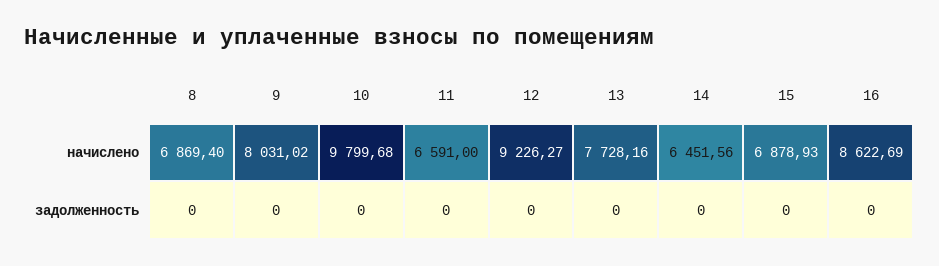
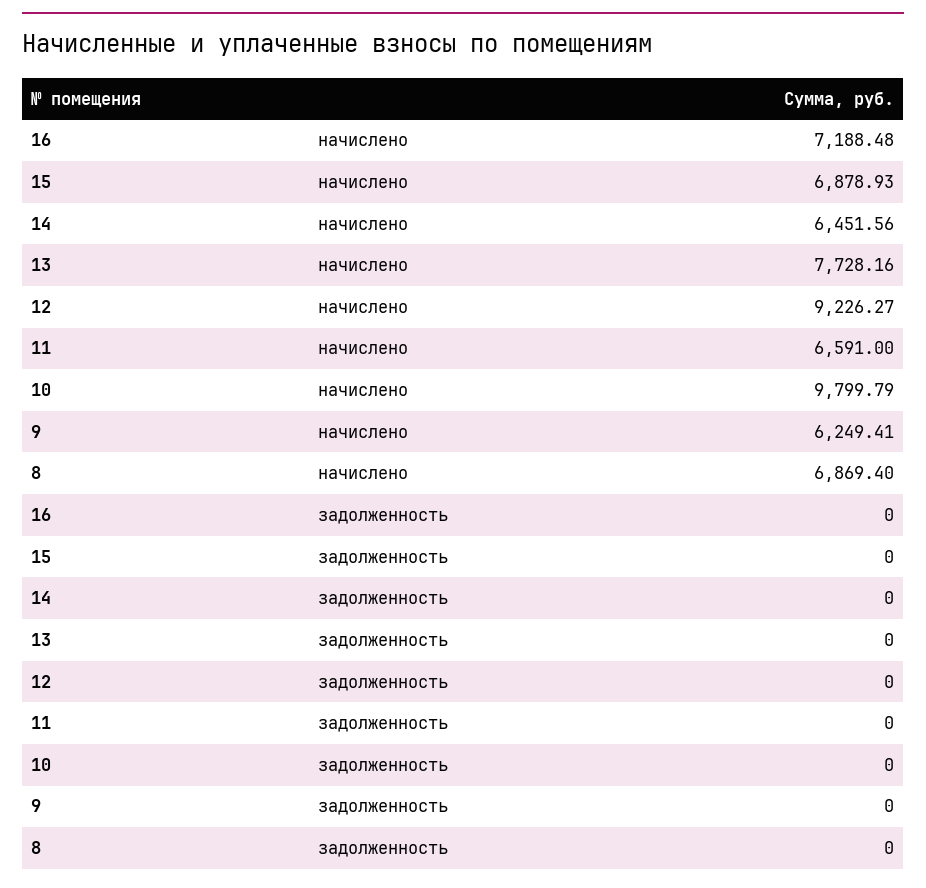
9, начислено: 8031.02 -> 6249.41
10, начислено: 9799.68 -> 9799.79
16, начислено: 8622.69 -> 7188.48

